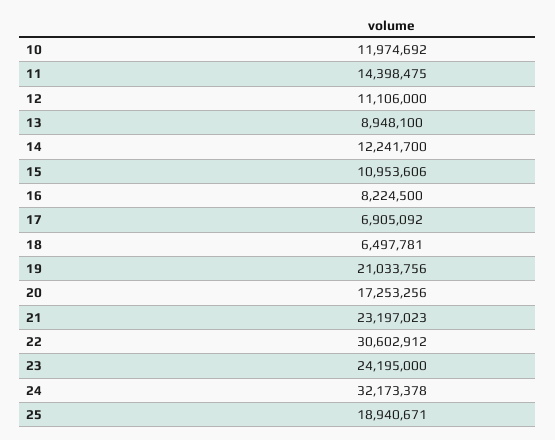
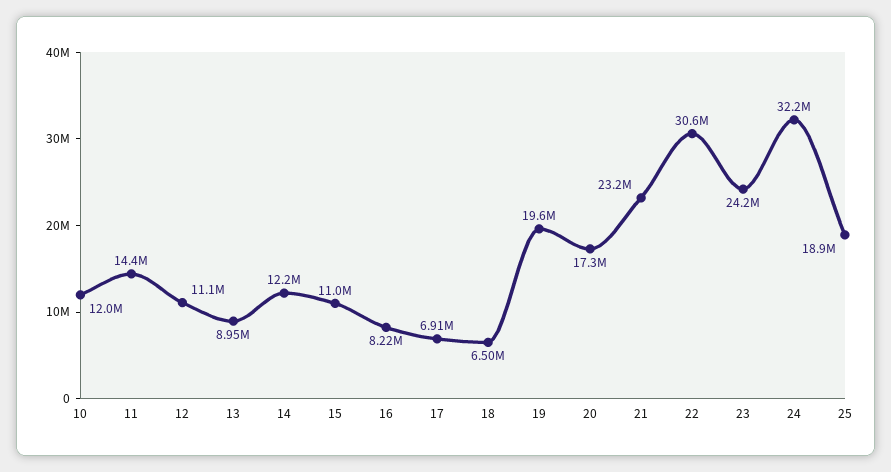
19: 21033756 -> 19600000

